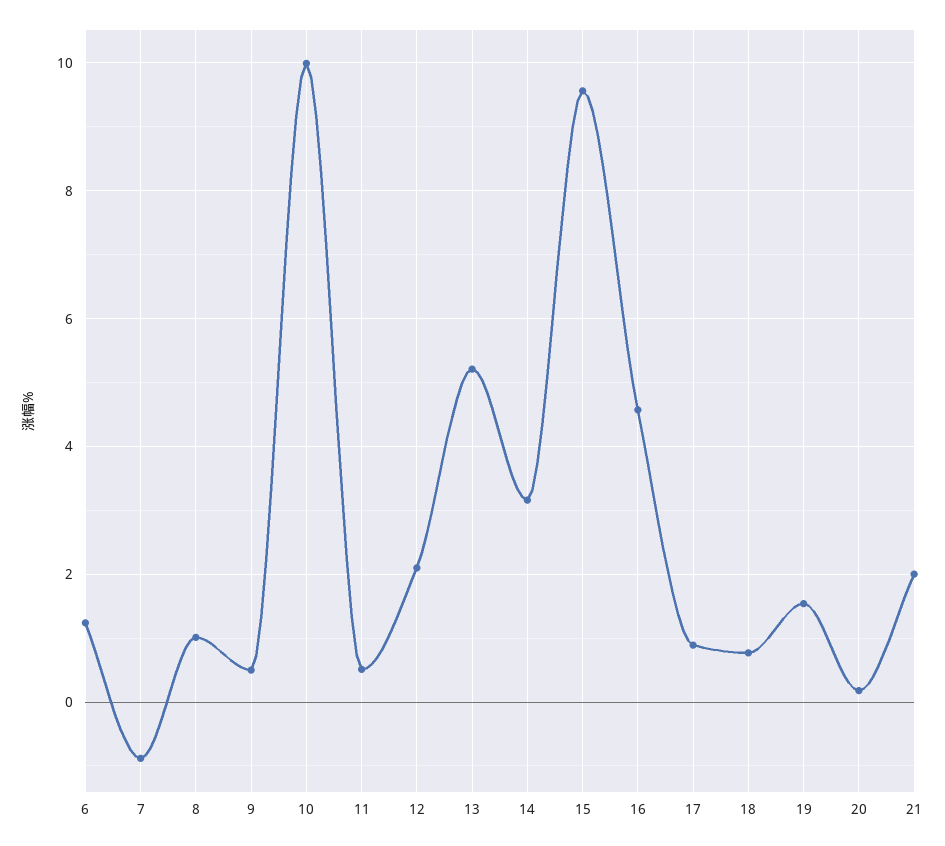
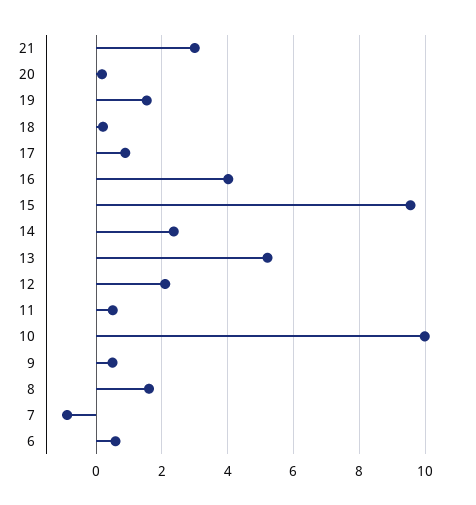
6: 1.2 -> 0.6
8: 1 -> 1.6
14: 3.2 -> 2.4
16: 4.6 -> 4
18: 0.8 -> 0.2
21: 2 -> 3

